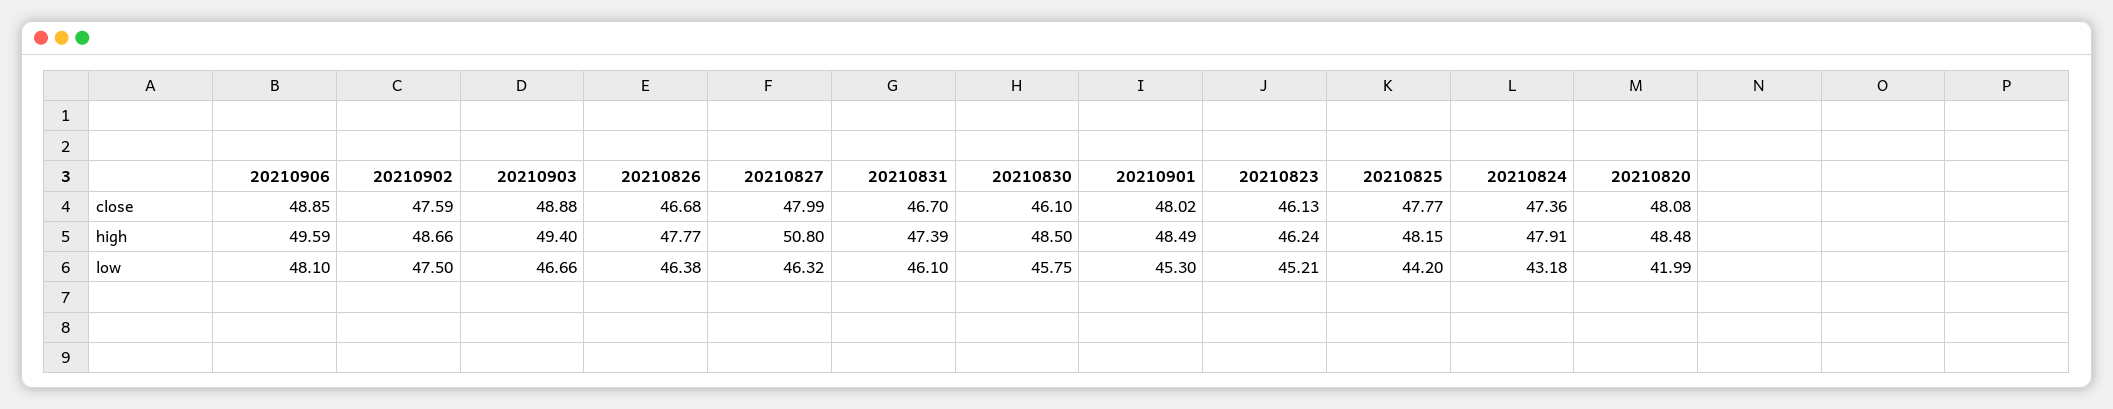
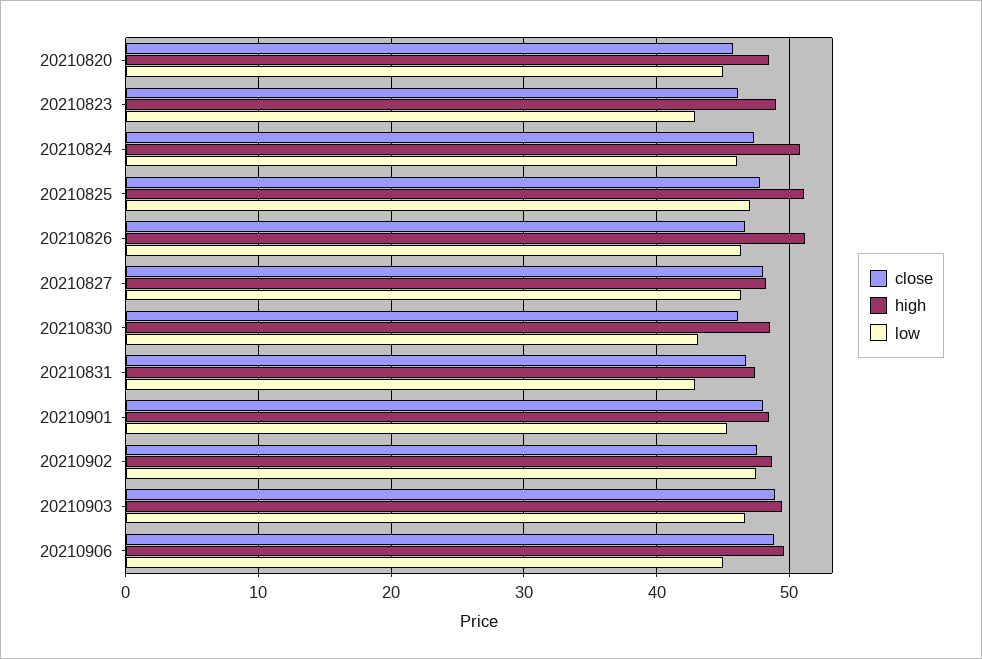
close, 20210820: 48.08 -> 46
high, 20210826: 47.77 -> 51
high, 20210827: 50.8 -> 48
high, 20210823: 46.24 -> 49
high, 20210825: 48.15 -> 51
high, 20210824: 47.91 -> 51
low, 20210906: 48.1 -> 45
low, 20210831: 46.1 -> 43
low, 20210830: 45.75 -> 43
low, 20210823: 45.21 -> 43
low, 20210825: 44.2 -> 47
low, 20210824: 43.18 -> 46
low, 20210820: 41.99 -> 45

